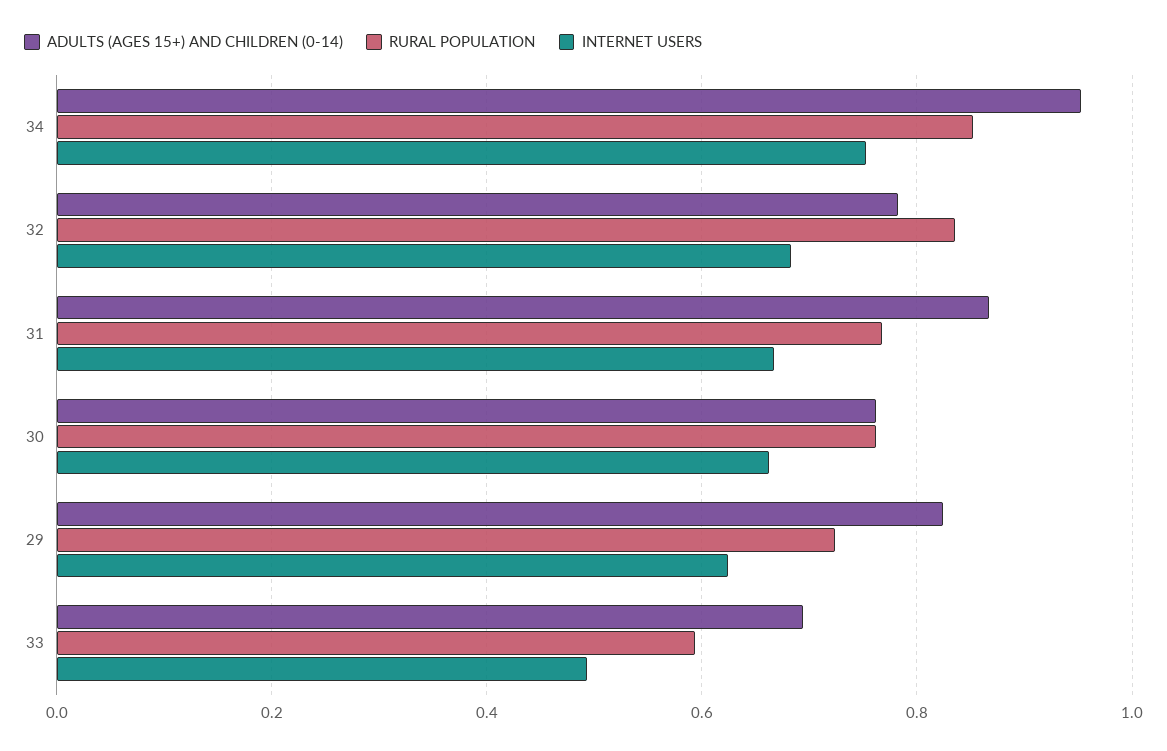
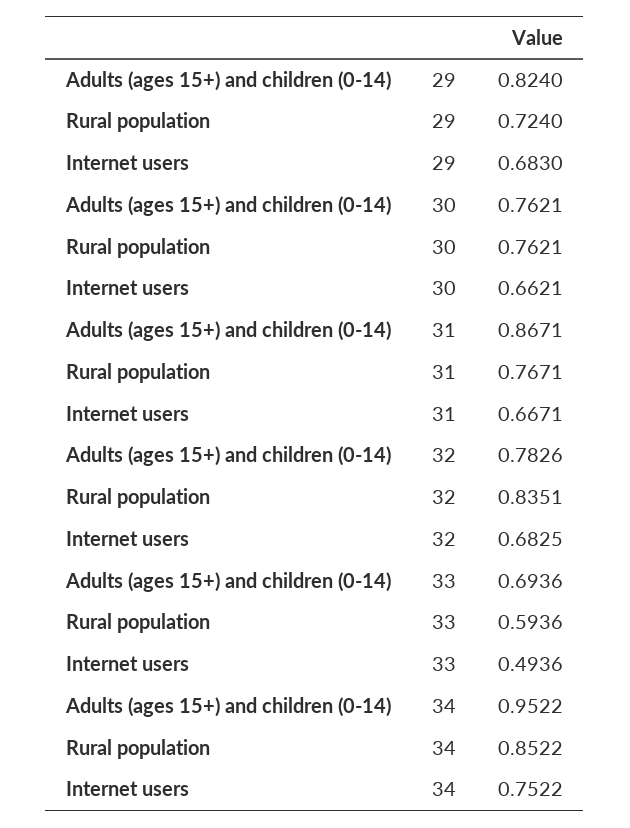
INTERNET USERS, 29: 0.62 -> 0.683

